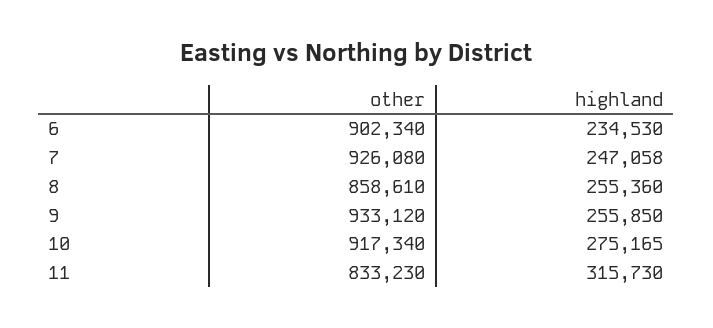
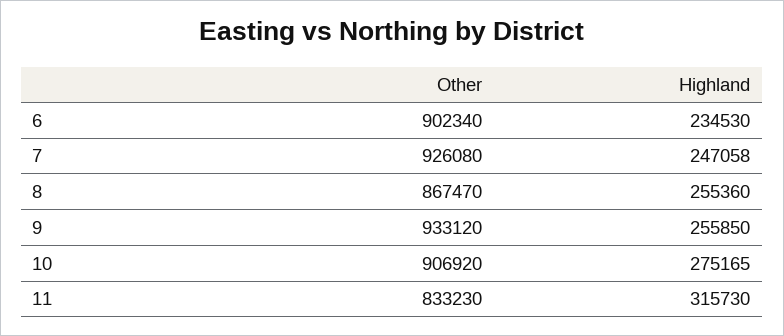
other, 8: 858610 -> 867470
other, 10: 917340 -> 906920

